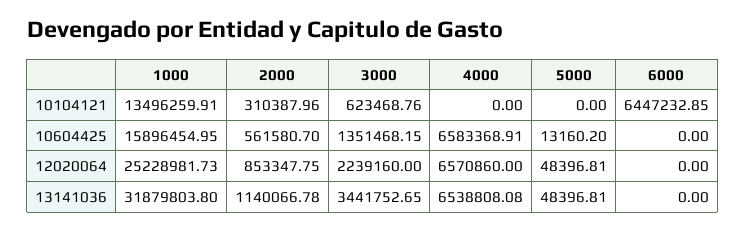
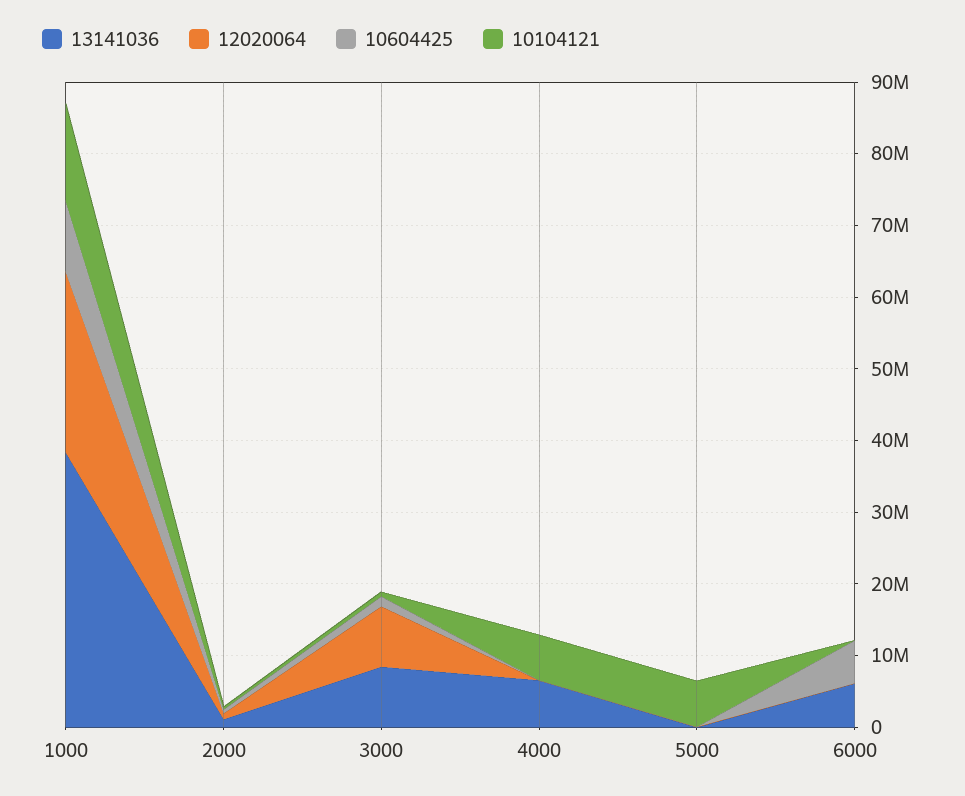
10104121, 4000: 0 -> 6000000
10104121, 5000: 0 -> 6000000
10104121, 6000: 6447232.85 -> 0
10604425, 1000: 15896454.95 -> 10000000
10604425, 4000: 6583368.91 -> 0
10604425, 6000: 0 -> 6000000
12020064, 3000: 2239160 -> 8000000
12020064, 4000: 6570860 -> 0
13141036, 1000: 31879803.8 -> 38000000
13141036, 3000: 3441752.65 -> 8000000
13141036, 6000: 0 -> 6000000

